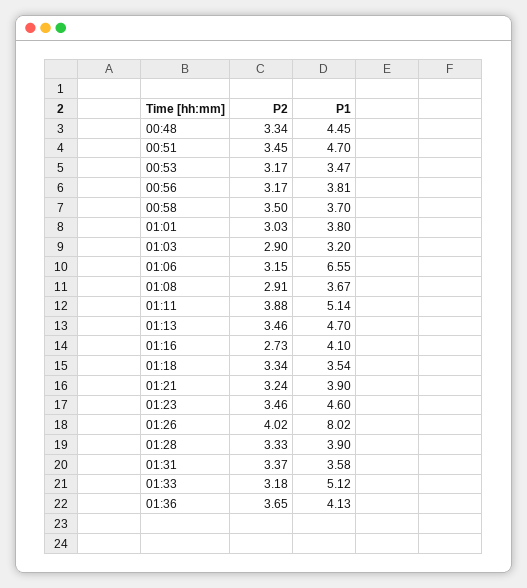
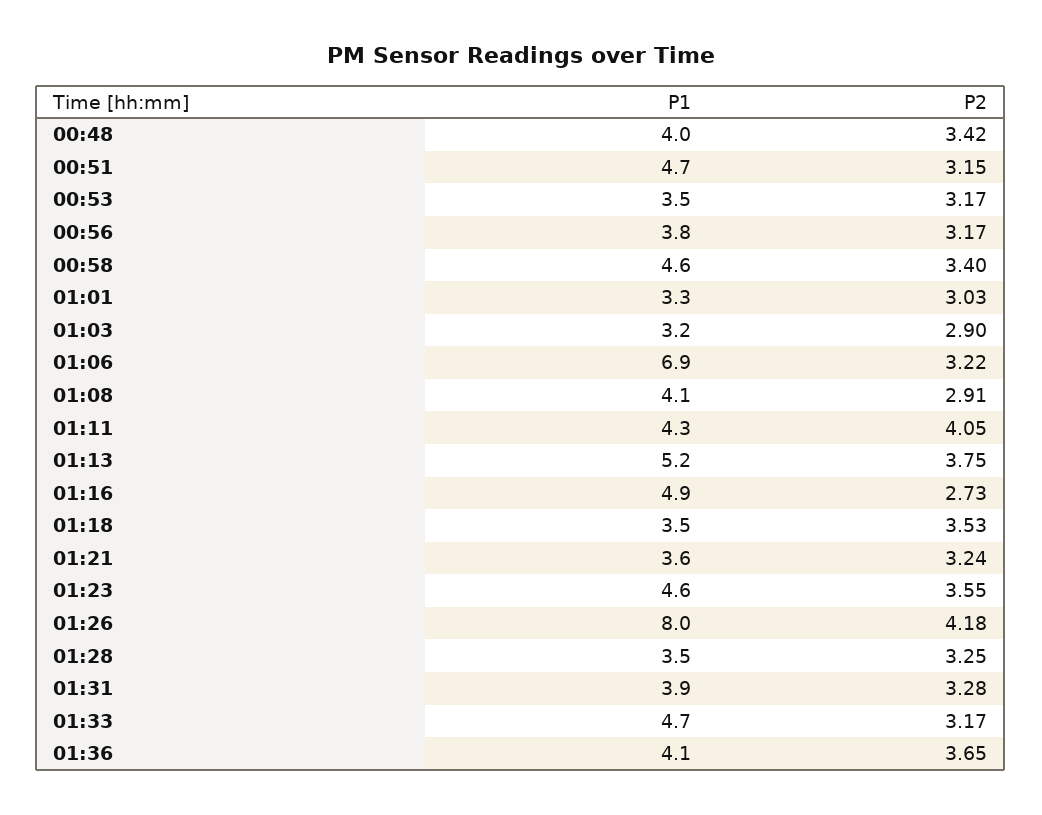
P2, 00:48: 3.34 -> 3.42
P1, 00:48: 4.45 -> 4
P2, 00:51: 3.45 -> 3.15
P2, 00:58: 3.5 -> 3.4
P1, 00:58: 3.7 -> 4.6
P1, 01:01: 3.8 -> 3.3
P2, 01:06: 3.15 -> 3.22
P1, 01:06: 6.55 -> 6.9
P1, 01:08: 3.67 -> 4.1
P2, 01:11: 3.88 -> 4.05
P1, 01:11: 5.14 -> 4.3
P2, 01:13: 3.46 -> 3.75
P1, 01:13: 4.7 -> 5.2
P1, 01:16: 4.1 -> 4.9
P2, 01:18: 3.34 -> 3.53
P1, 01:21: 3.9 -> 3.6
P2, 01:23: 3.46 -> 3.55
P2, 01:26: 4.02 -> 4.18
P2, 01:28: 3.33 -> 3.25
P1, 01:28: 3.9 -> 3.5
P2, 01:31: 3.37 -> 3.28
P1, 01:31: 3.58 -> 3.9
P2, 01:33: 3.18 -> 3.17
P1, 01:33: 5.12 -> 4.7

